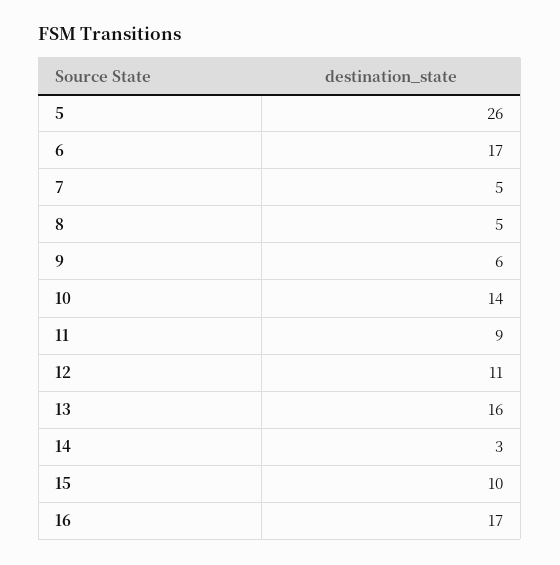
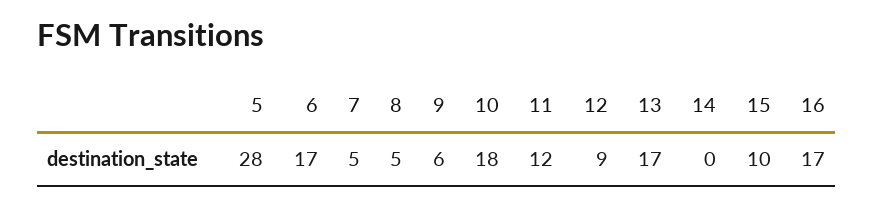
5: 26 -> 28
10: 14 -> 18
11: 9 -> 12
12: 11 -> 9
13: 16 -> 17
14: 3 -> 0

